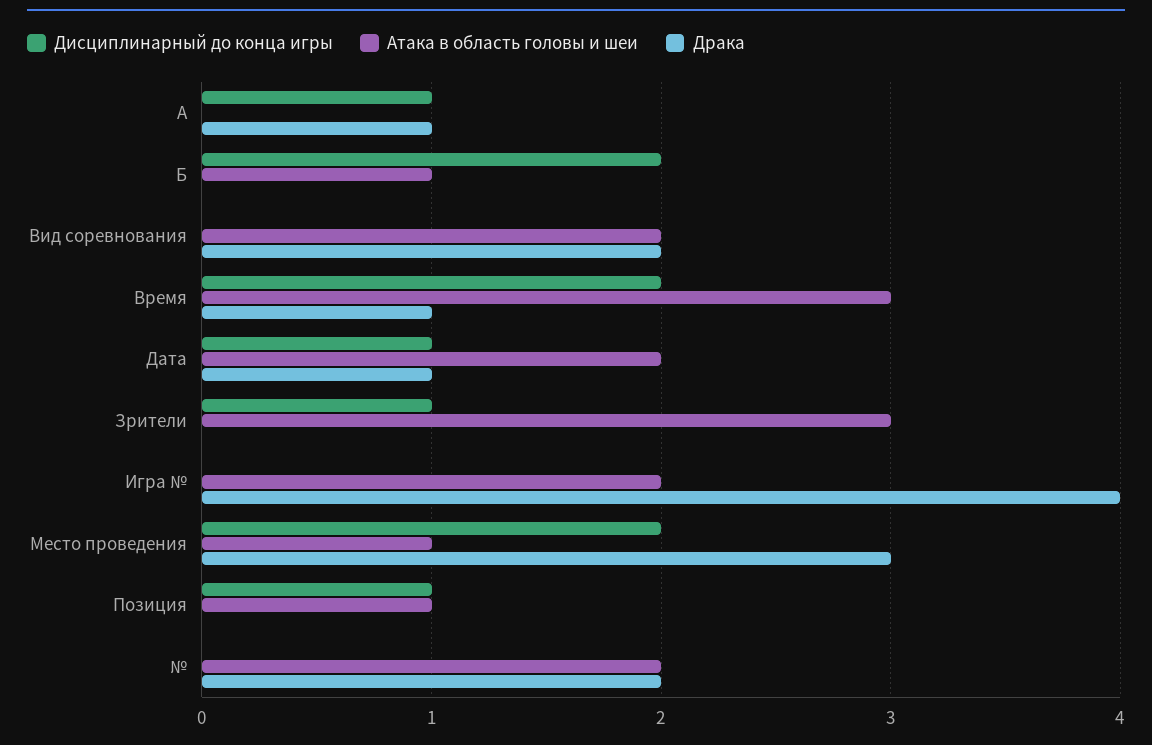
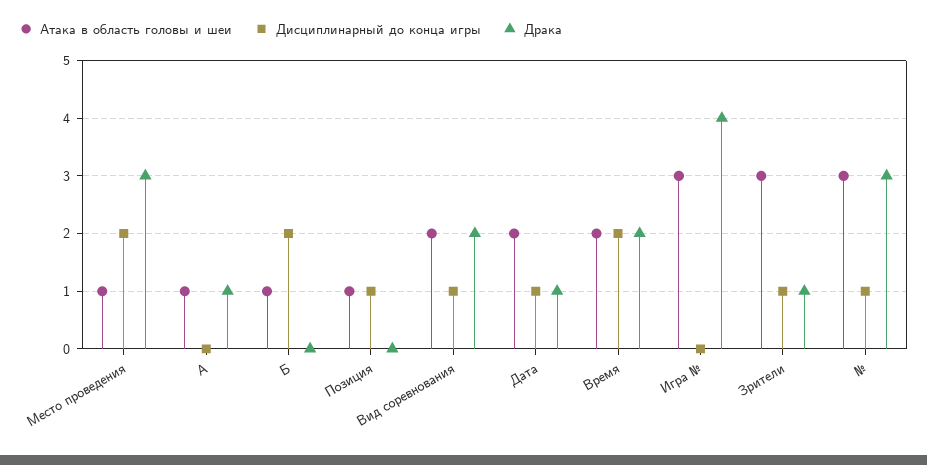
Дисциплинарный до конца игры, A: 1 -> 0
Атака в область головы и шеи, A: 0 -> 1
Дисциплинарный до конца игры, Вид соревнования: 0 -> 1
Атака в область головы и шеи, Время: 3 -> 2
Драка, Время: 1 -> 2
Драка, Зрители: 0 -> 1
Атака в область головы и шеи, Игра №: 2 -> 3
Дисциплинарный до конца игры, №: 0 -> 1
Атака в область головы и шеи, №: 2 -> 3
Драка, №: 2 -> 3

